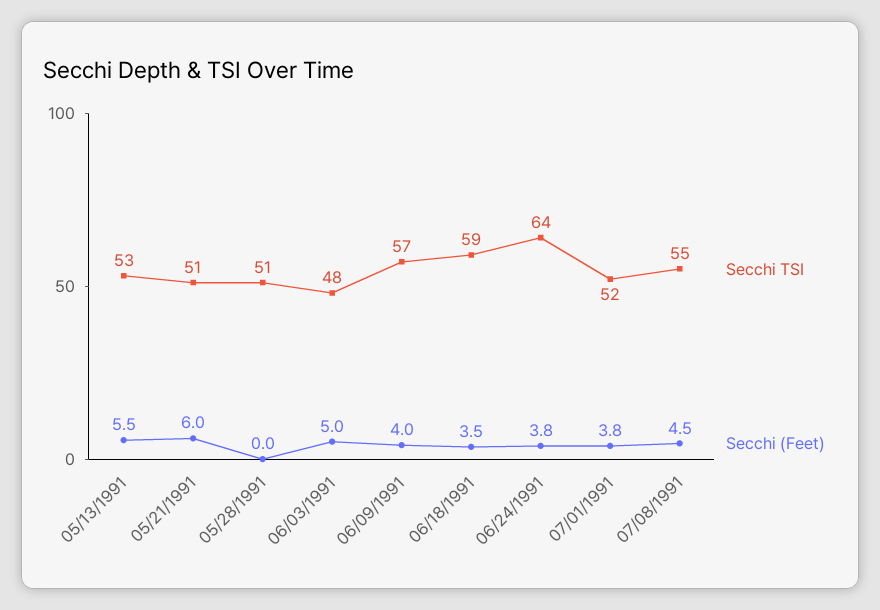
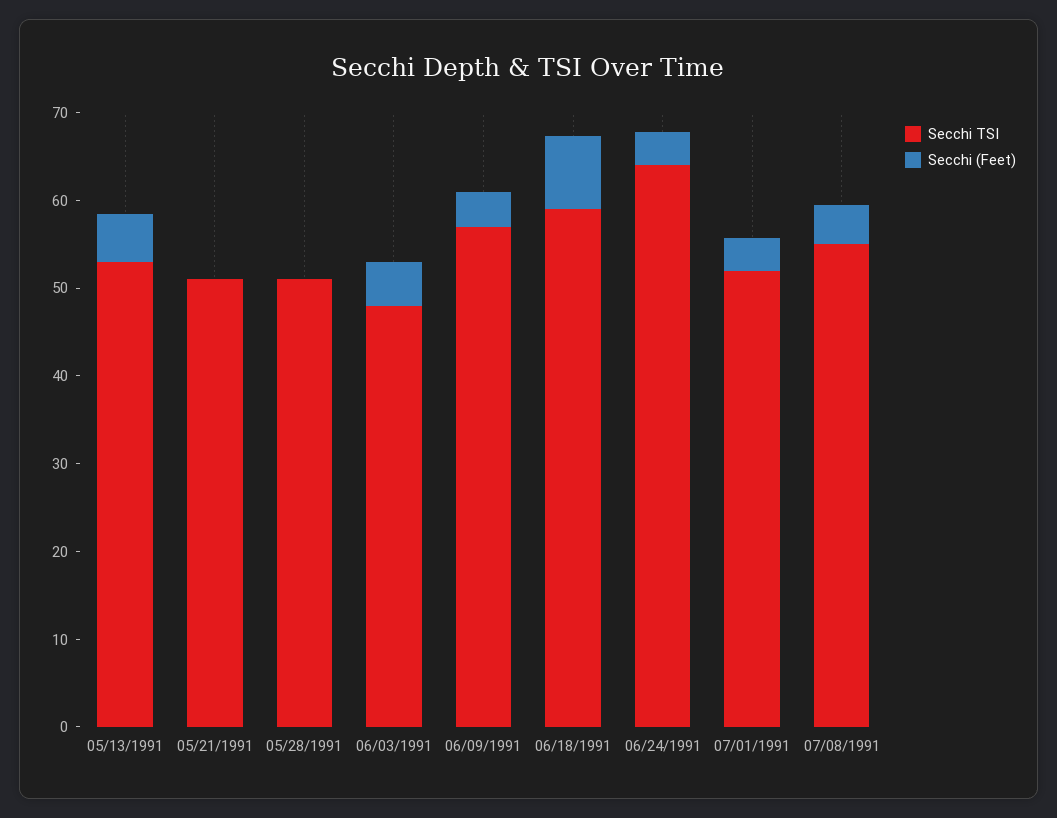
Secchi (Feet), 05/21/1991: 6 -> 0
Secchi (Feet), 06/18/1991: 3.5 -> 8

